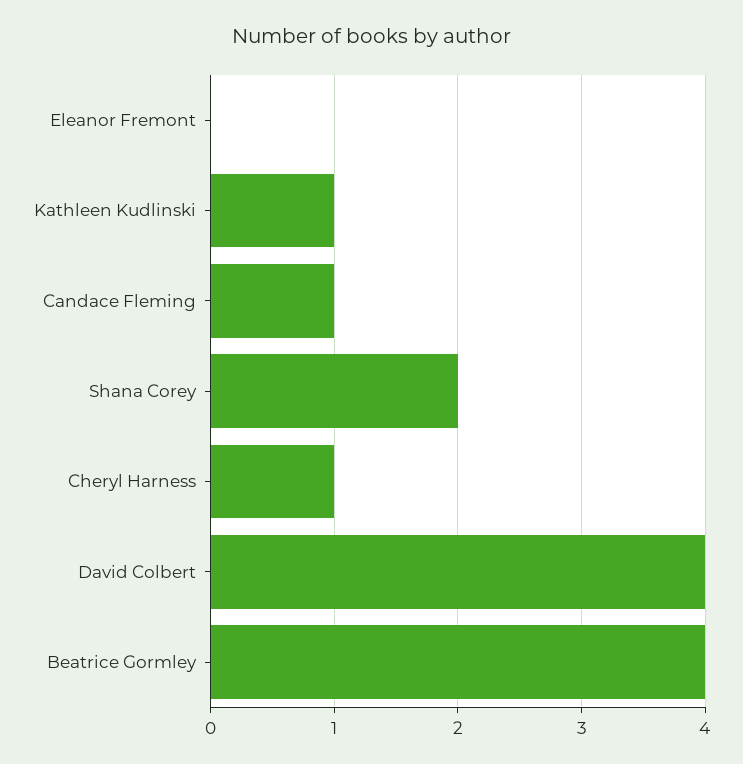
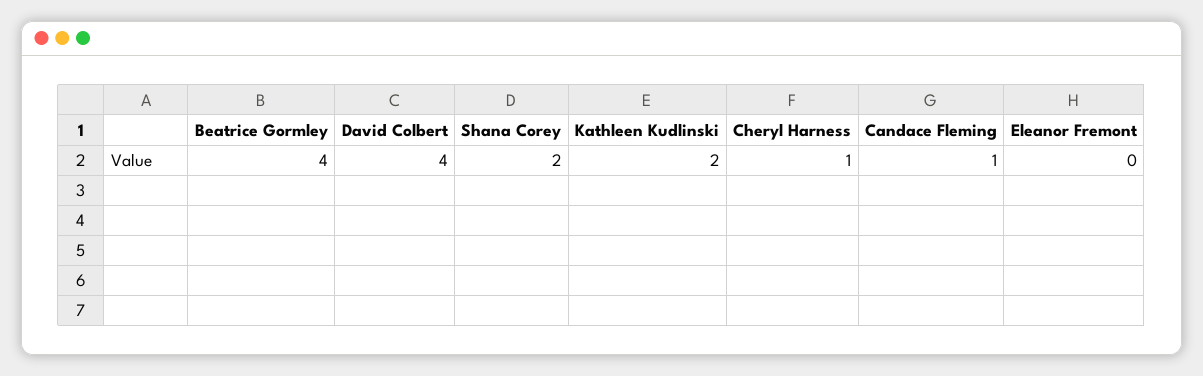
Kathleen Kudlinski: 1 -> 2

